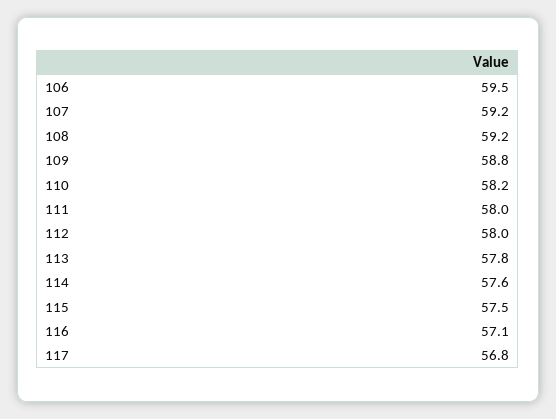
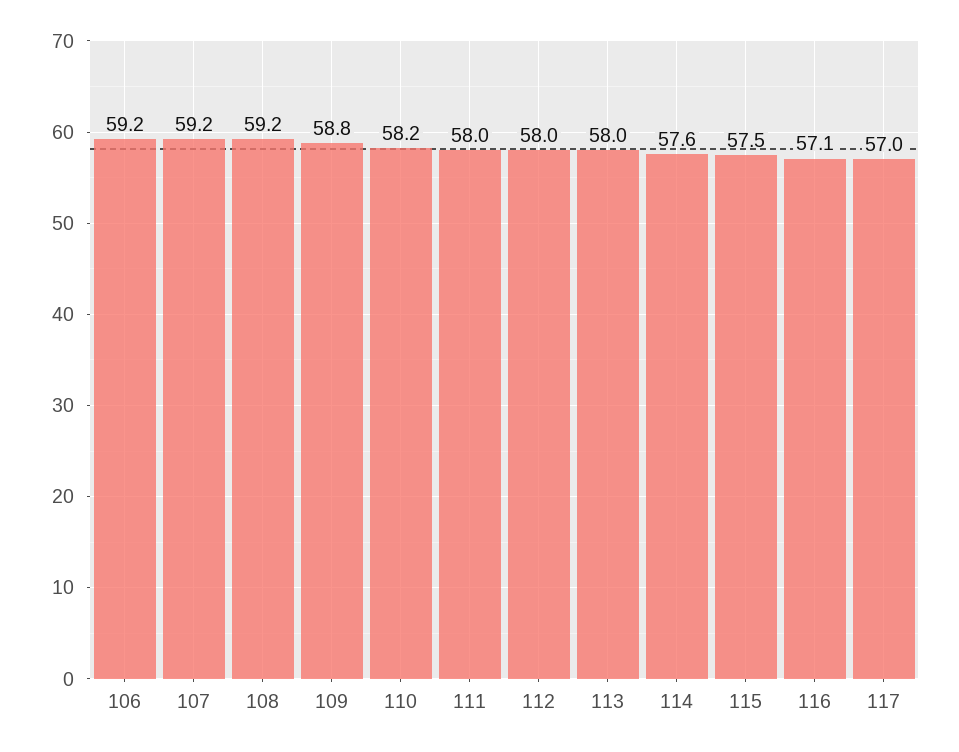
106: 59.5 -> 59.2
113: 57.8 -> 58
117: 56.8 -> 57

